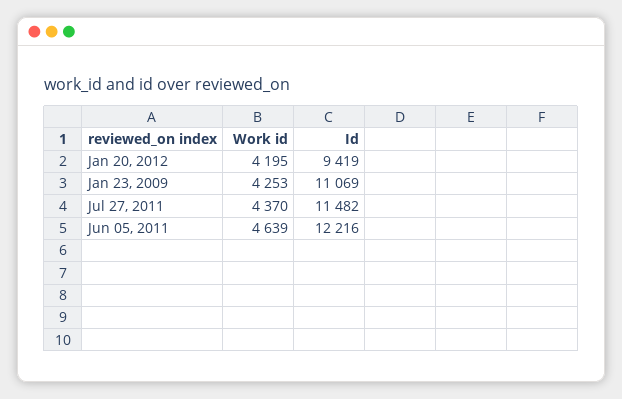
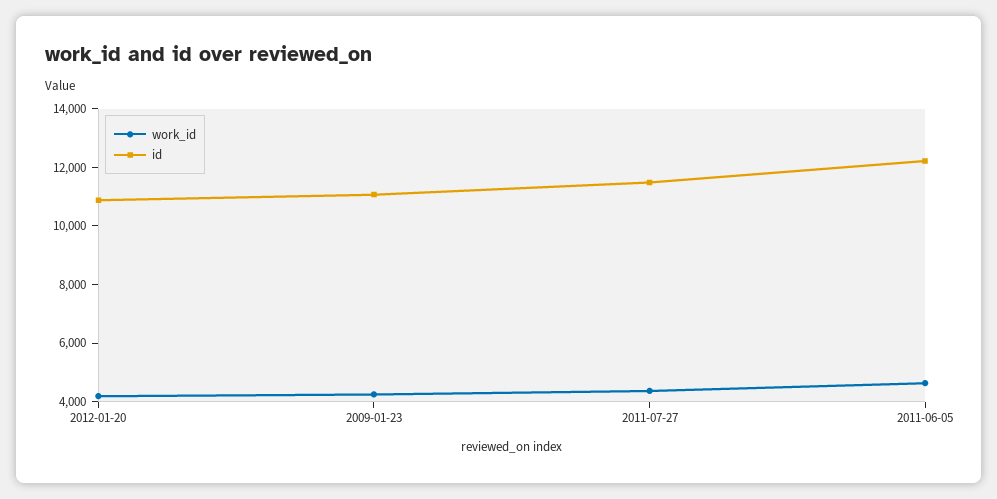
Id, Jan 20, 2012: 9419 -> 11000

